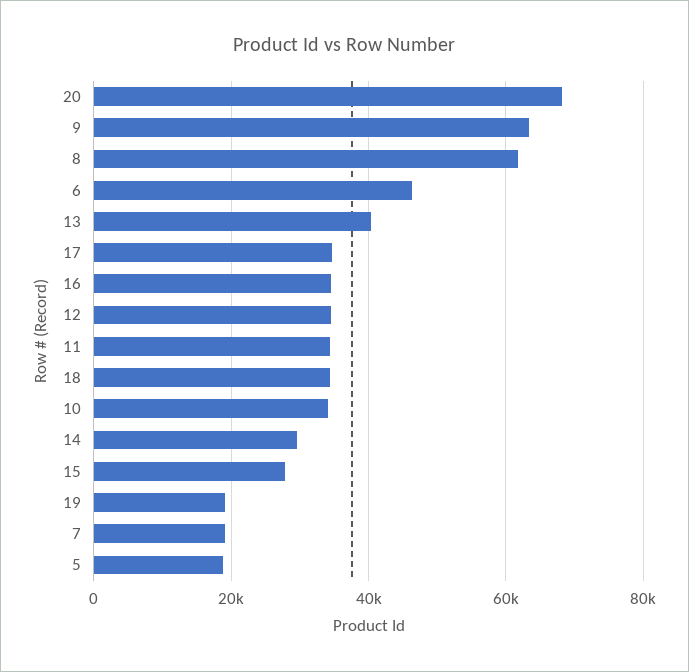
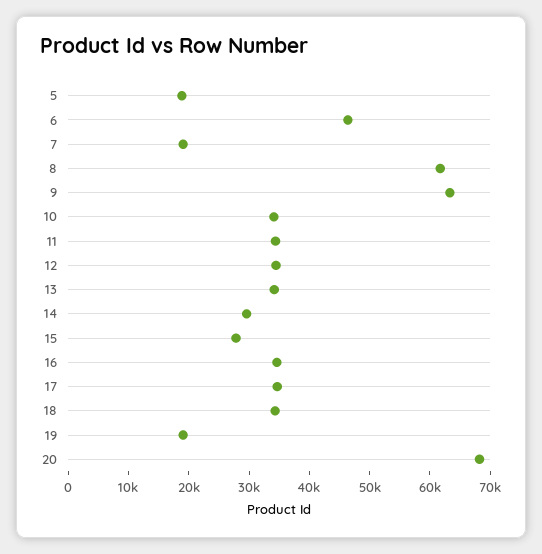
13: 40000 -> 34000

